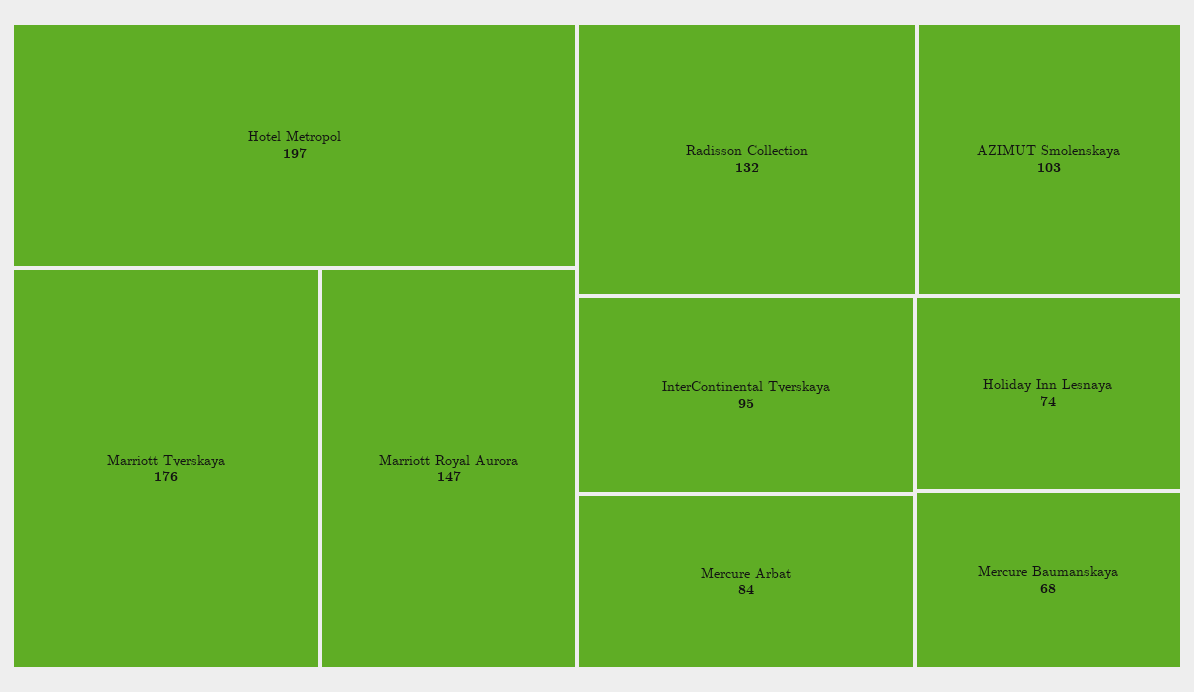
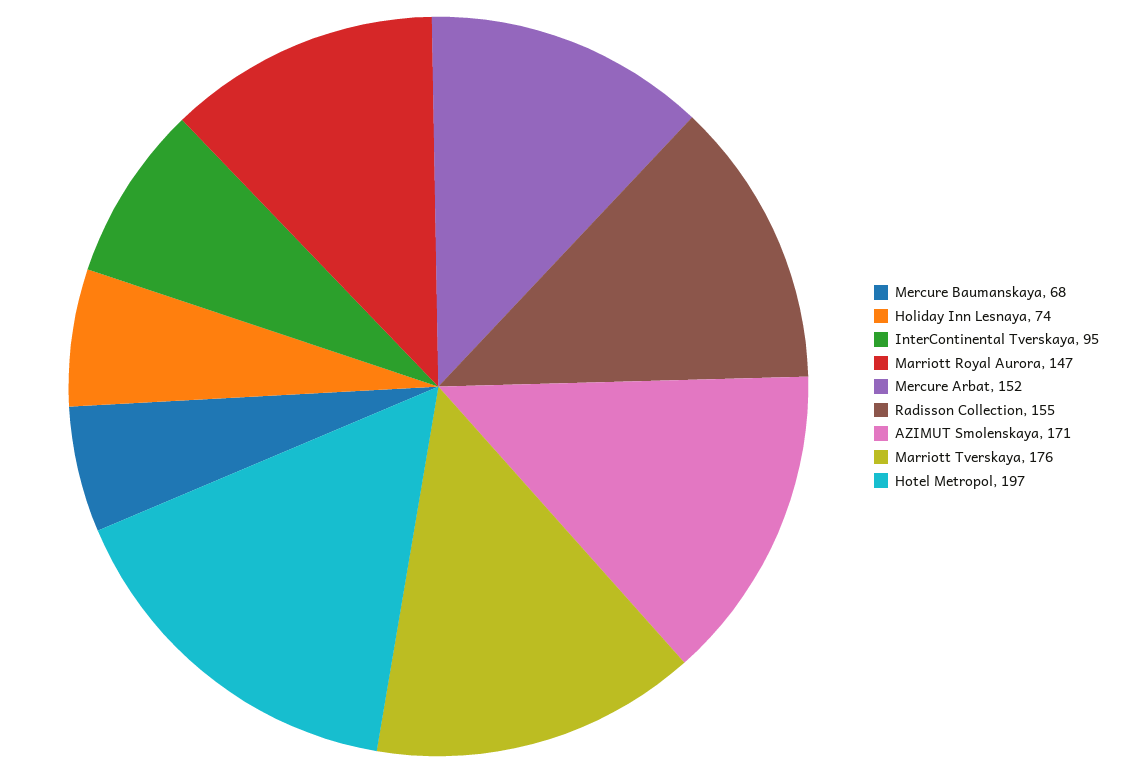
Radisson Collection: 132 -> 155
AZIMUT Smolenskaya: 103 -> 171
Mercure Arbat: 84 -> 152

